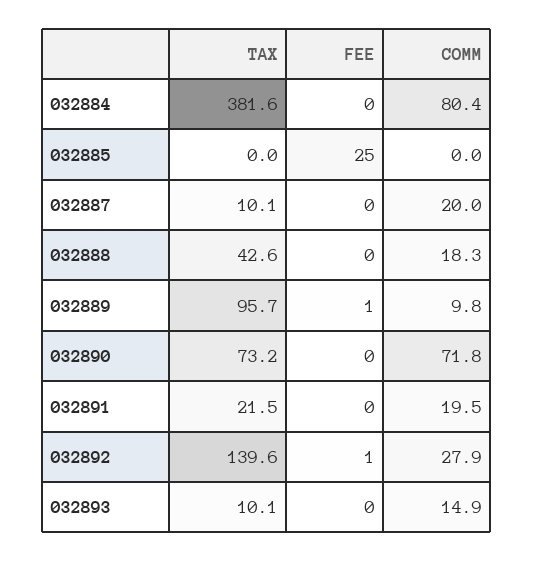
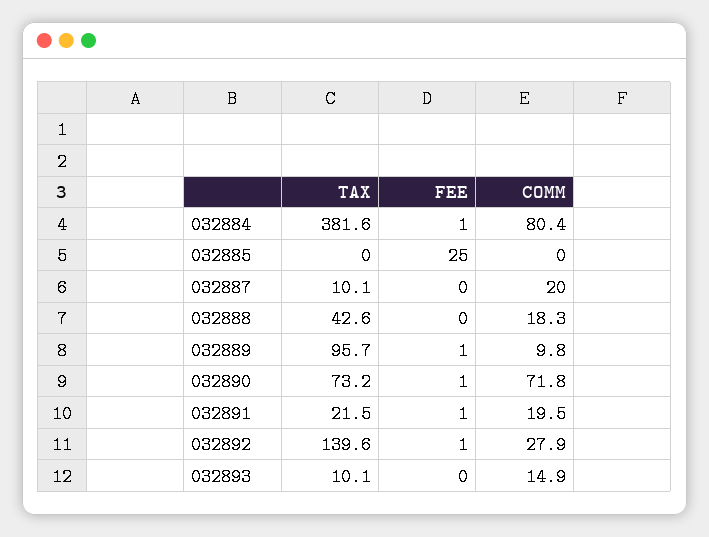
FEE, 032884: 0 -> 1
FEE, 032890: 0 -> 1
FEE, 032891: 0 -> 1

